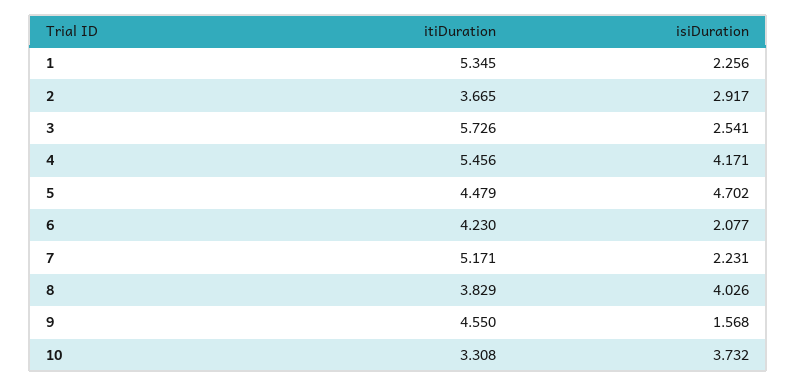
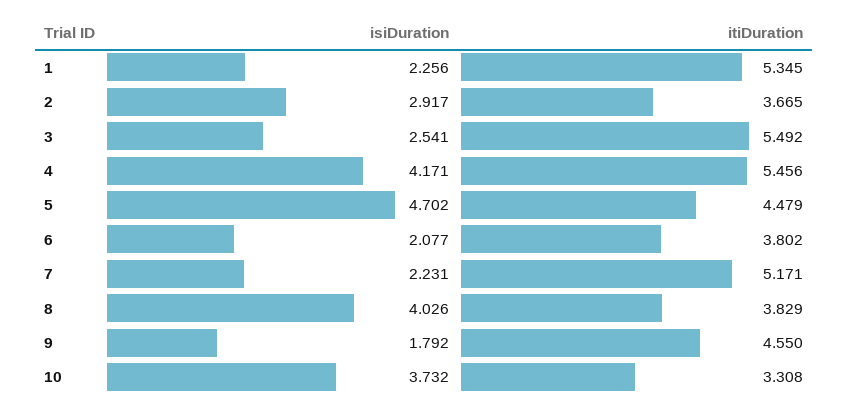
itiDuration, 3: 5.726 -> 5.492
itiDuration, 6: 4.23 -> 3.802
isiDuration, 9: 1.568 -> 1.792

